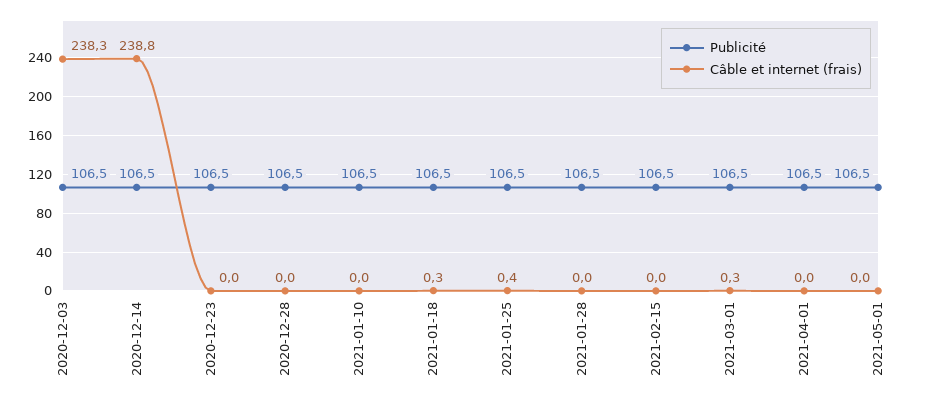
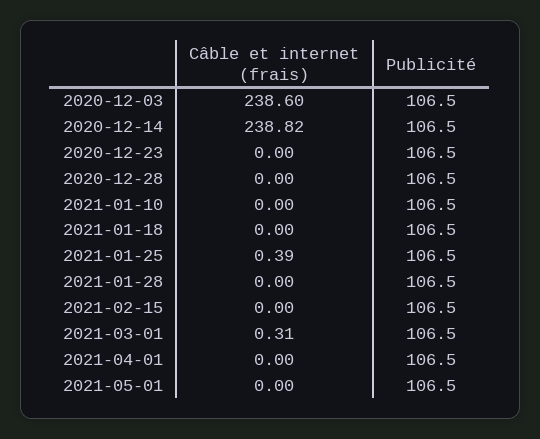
Câble et internet (frais), 2020-12-03: 238.3 -> 238.6
Câble et internet (frais), 2021-01-18: 0.3 -> 0

